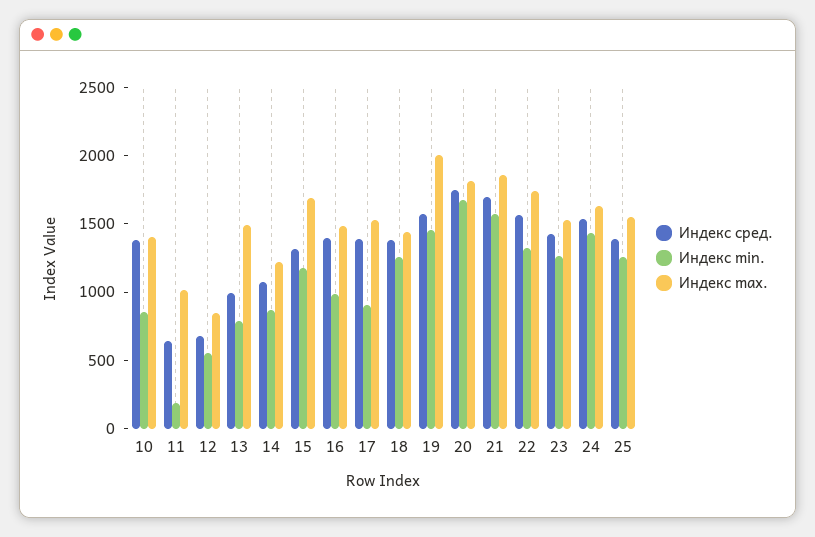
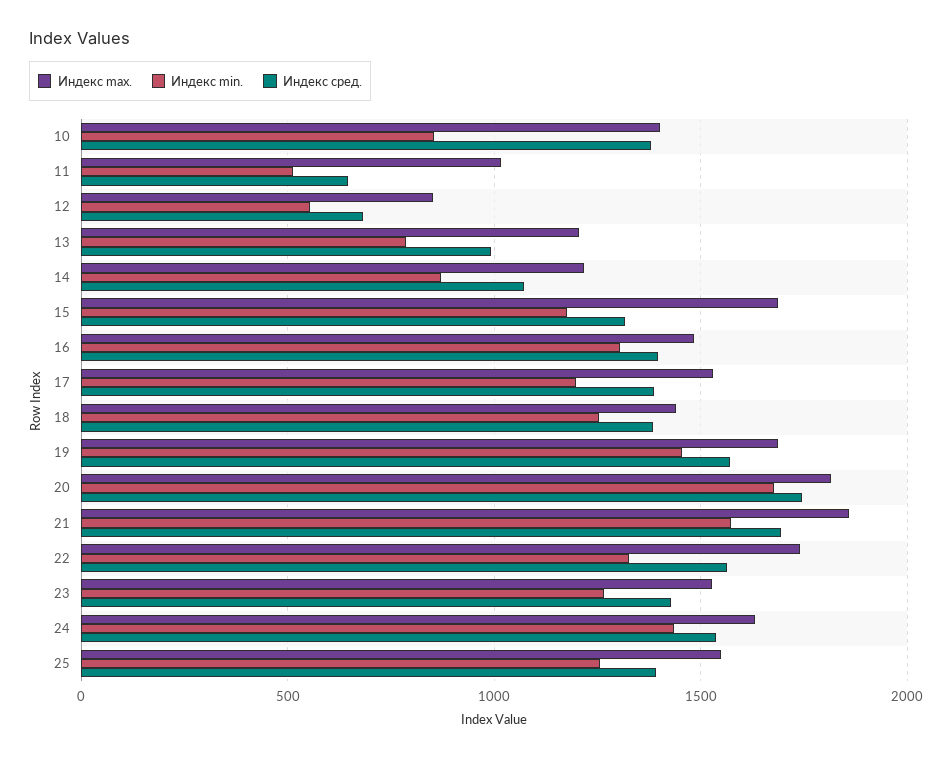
Индекс min., 11: 200 -> 500
Индекс max., 13: 1500 -> 1200
Индекс min., 16: 1000 -> 1300
Индекс min., 17: 900 -> 1200
Индекс max., 19: 2000 -> 1700

